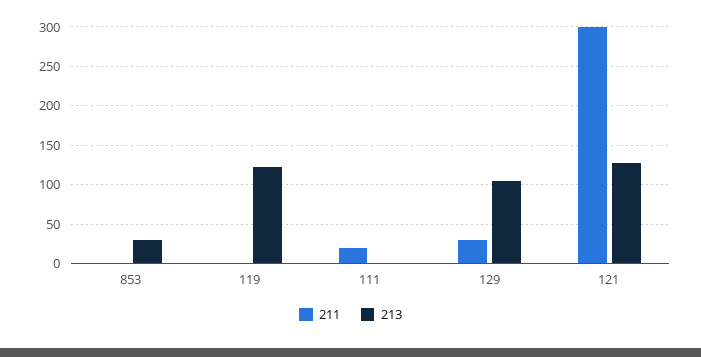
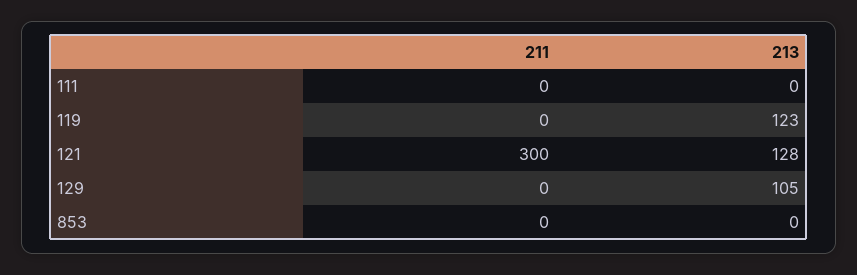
213, 853: 30 -> 0
211, 111: 20 -> 0
211, 129: 30 -> 0

